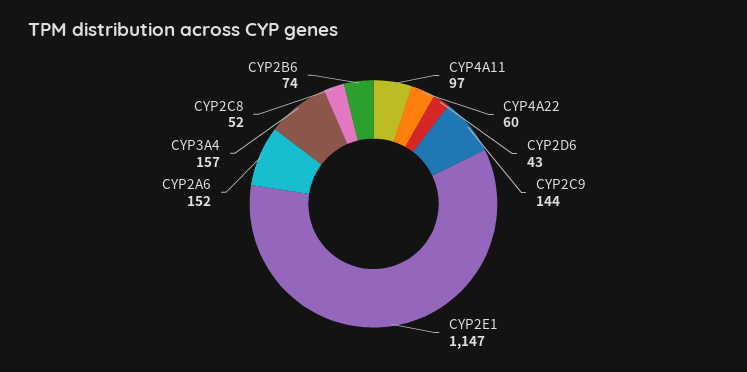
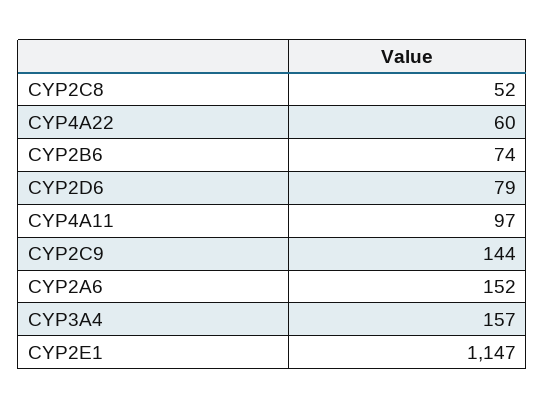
CYP2D6: 43 -> 79

